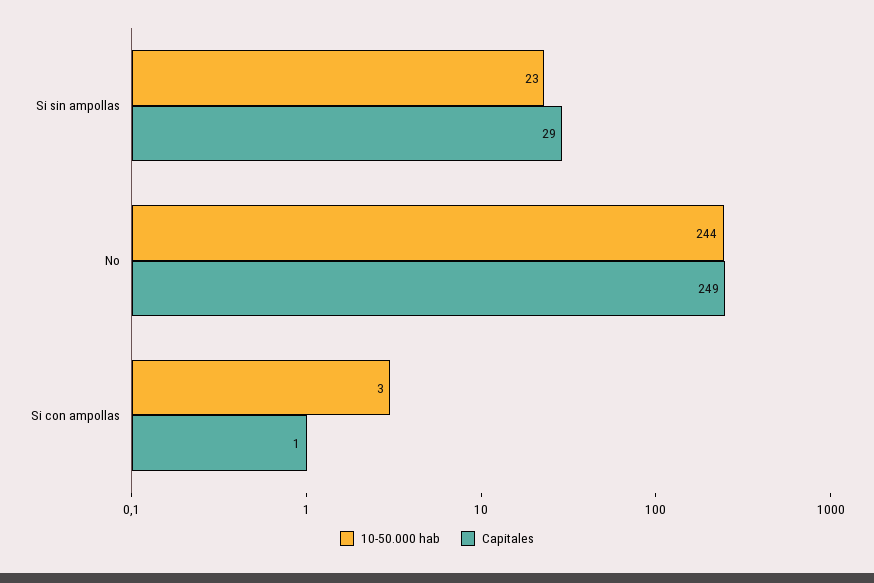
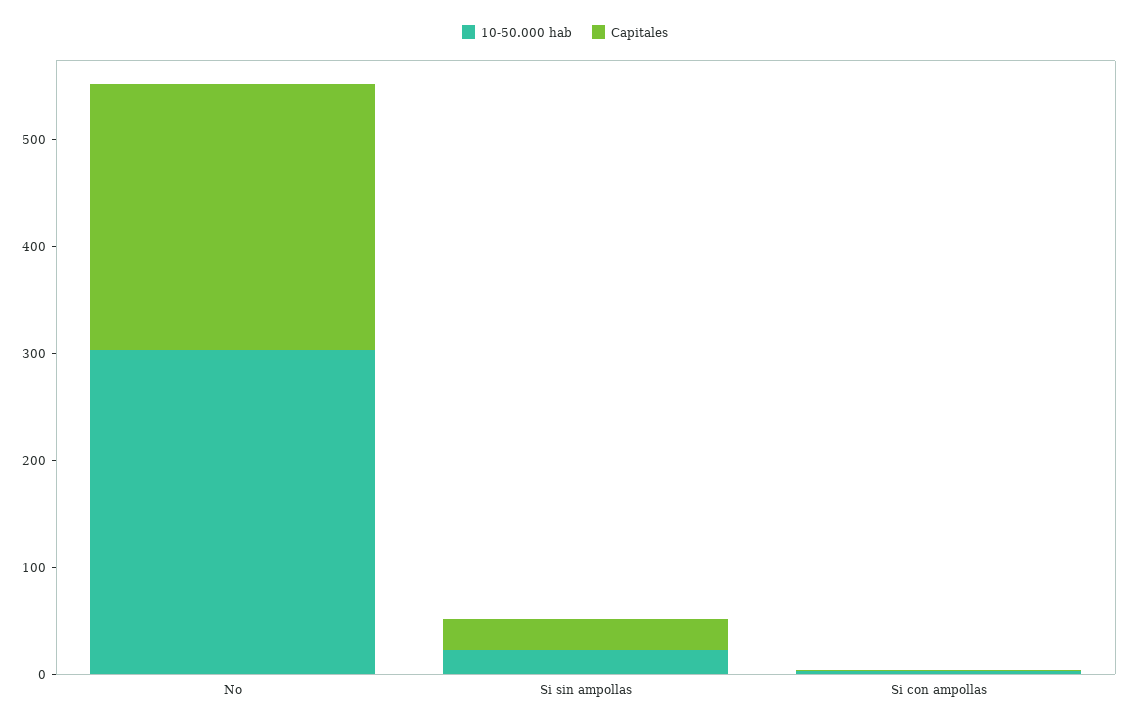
10-50.000 hab, No: 244 -> 300

